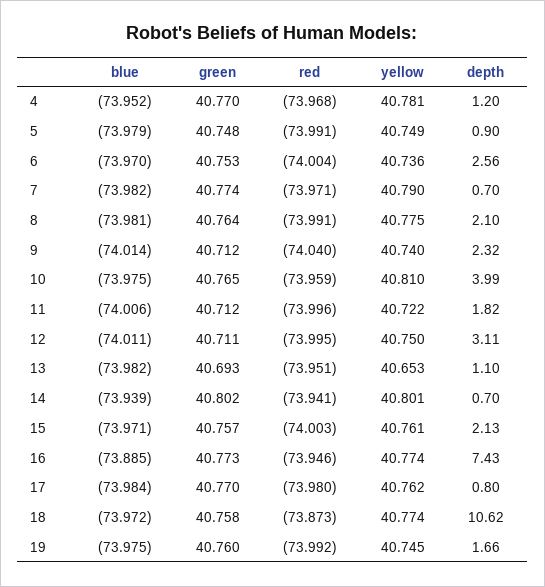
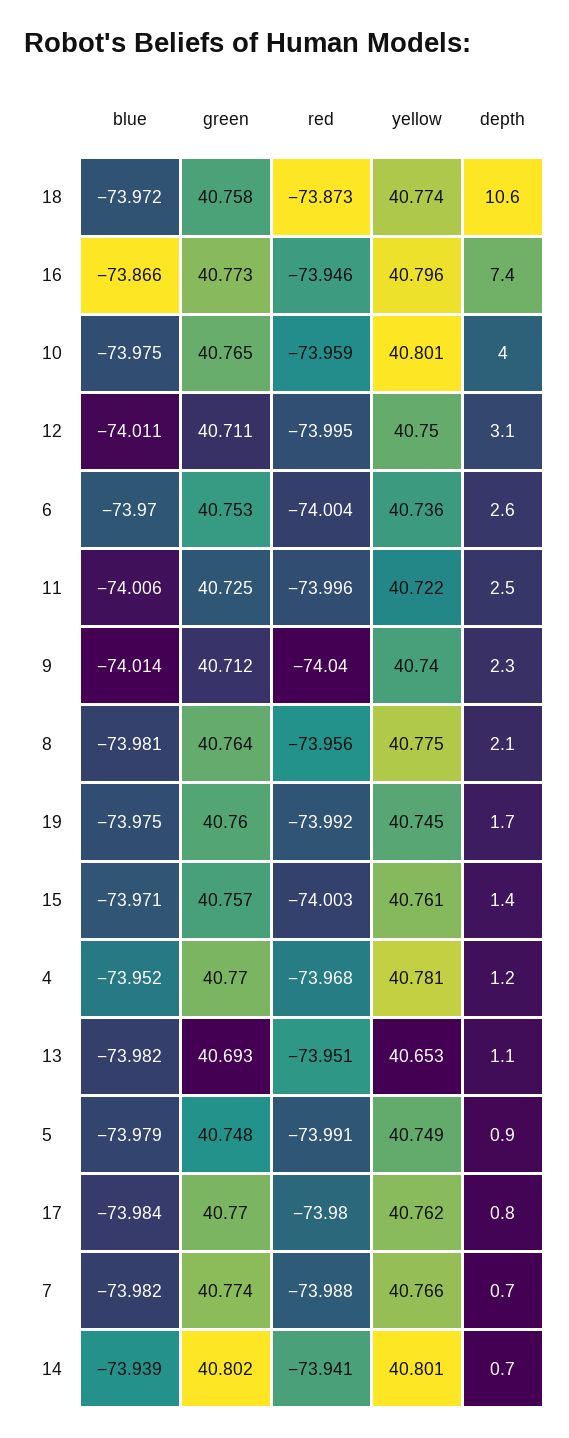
red, 7: -73.971 -> -73.988
yellow, 7: 40.79 -> 40.766
red, 8: -73.991 -> -73.956
yellow, 10: 40.81 -> 40.801
green, 11: 40.712 -> 40.725
depth, 11: 1.82 -> 2.5
depth, 15: 2.13 -> 1.4
blue, 16: -73.885 -> -73.866
yellow, 16: 40.774 -> 40.796

